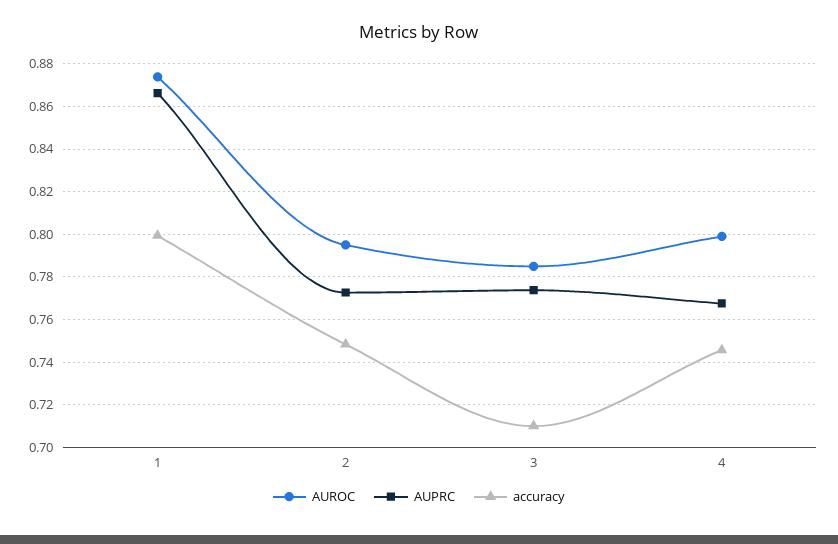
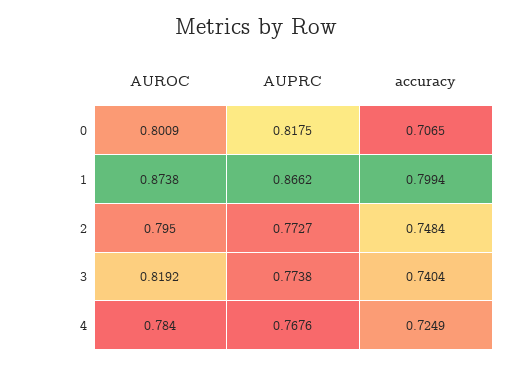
AUROC, 3: 0.785 -> 0.8192
accuracy, 3: 0.71 -> 0.7404
AUROC, 4: 0.8 -> 0.784
accuracy, 4: 0.745 -> 0.7249
AUROC, 0: none -> 0.8009
AUPRC, 0: none -> 0.8175
accuracy, 0: none -> 0.7065

